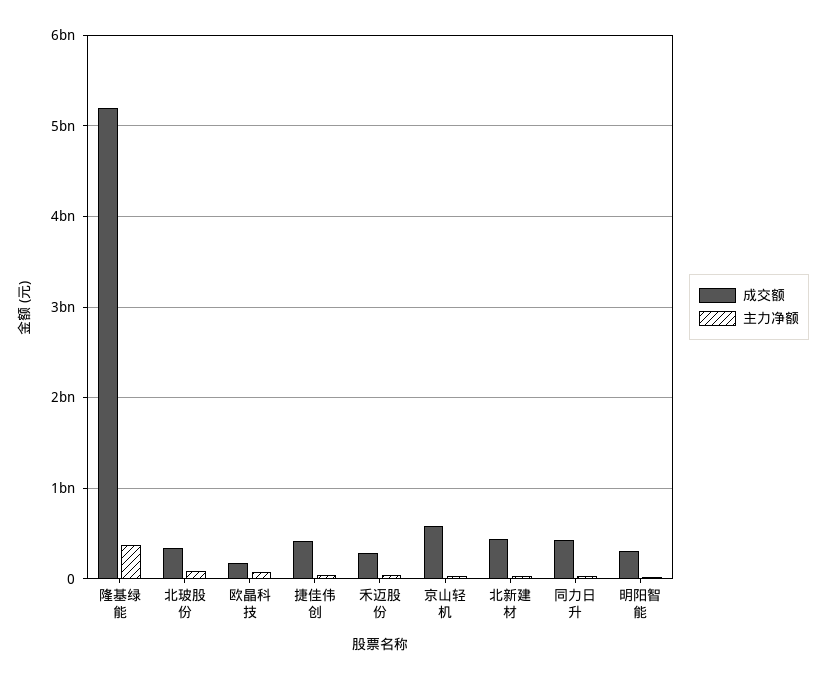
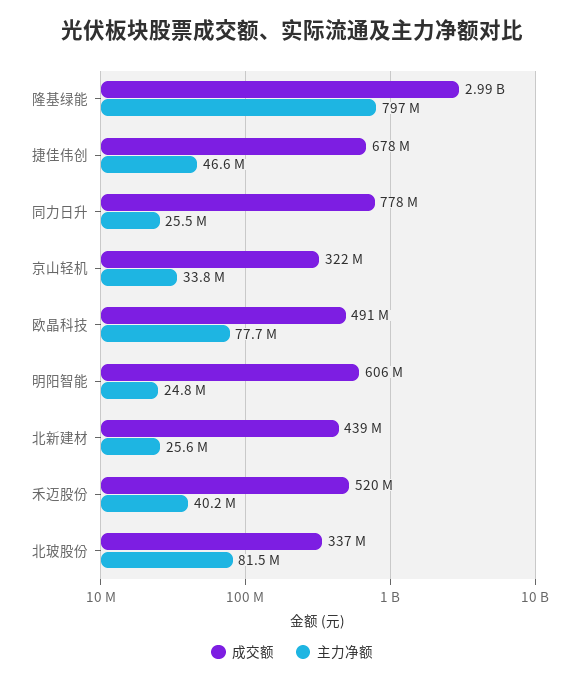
成交额, 隆基绿能: 5200000000 -> 2990000000
主力净额, 隆基绿能: 400000000 -> 797000000
成交额, 欧晶科技: 200000000 -> 491000000
成交额, 捷佳伟创: 400000000 -> 678000000
成交额, 禾迈股份: 300000000 -> 520000000
成交额, 京山轻机: 600000000 -> 322000000
成交额, 同力日升: 400000000 -> 778000000
成交额, 明阳智能: 300000000 -> 606000000

